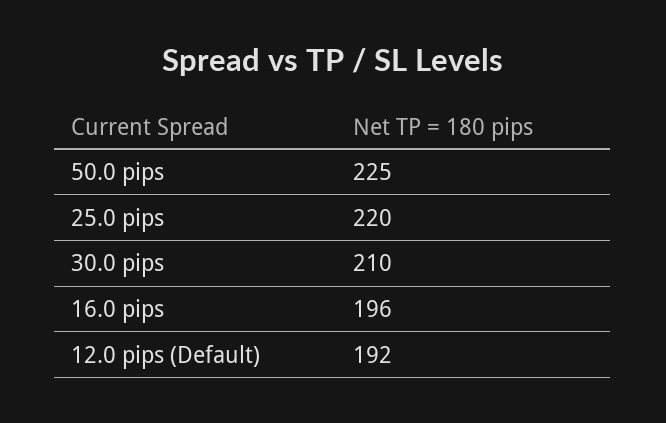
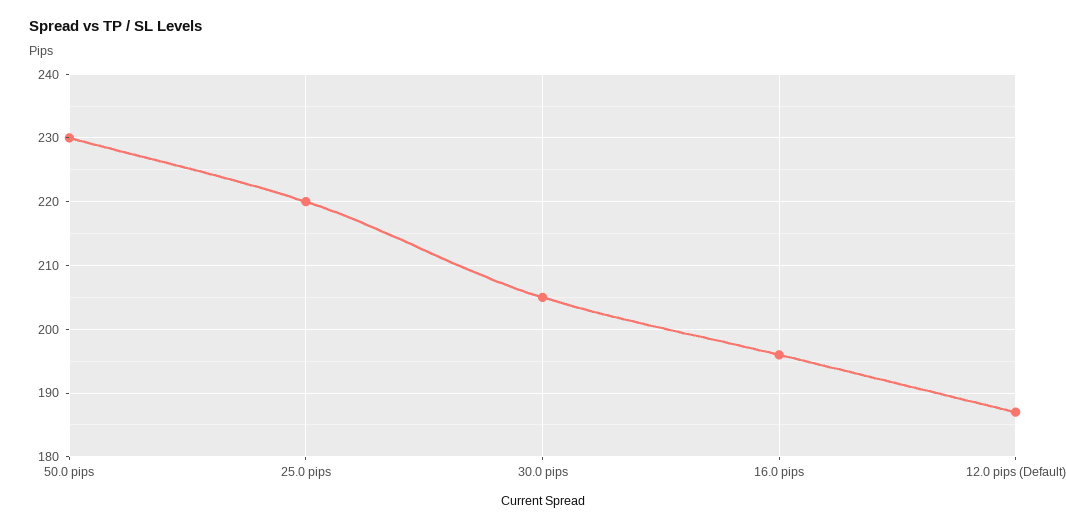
50.0 pips: 225 -> 230
30.0 pips: 210 -> 205
12.0 pips (Default): 192 -> 187

